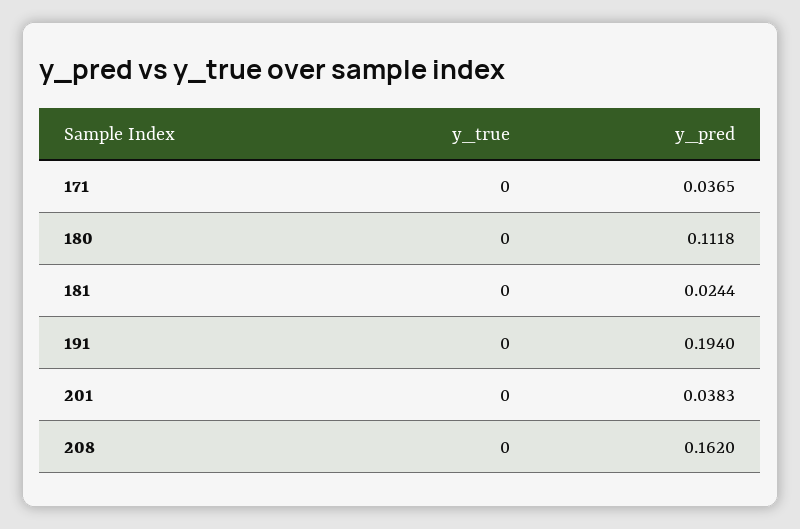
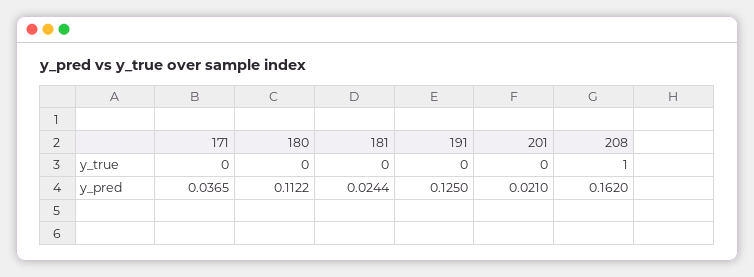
y_pred, 180: 0.1118 -> 0.1122
y_pred, 191: 0.194 -> 0.125
y_pred, 201: 0.0383 -> 0.021
y_true, 208: 0 -> 1

